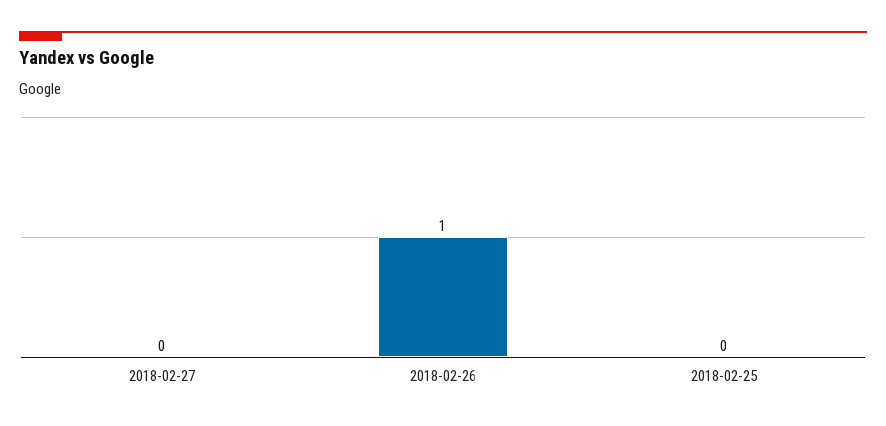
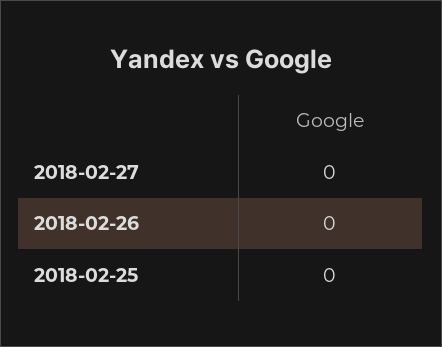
2018-02-26: 1 -> 0

